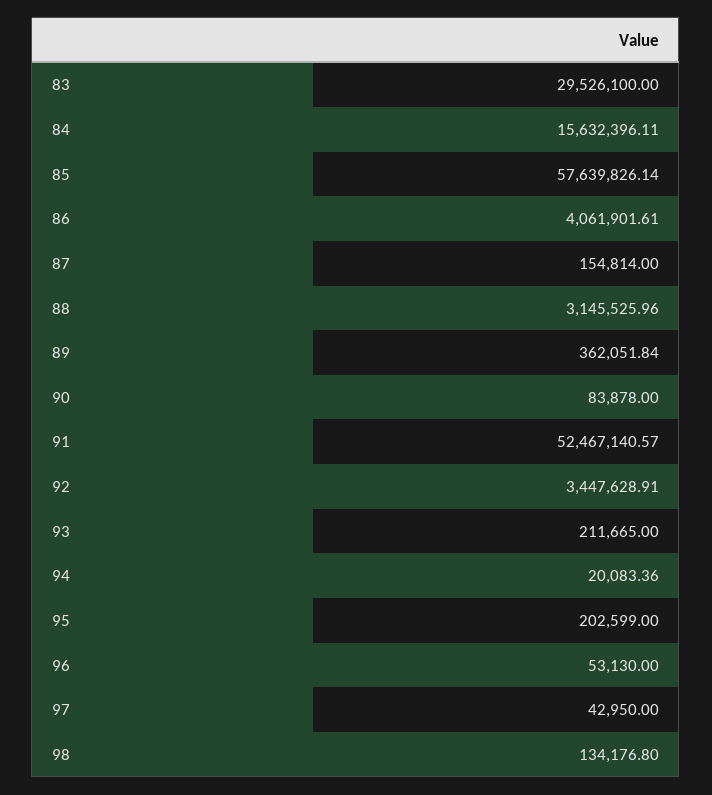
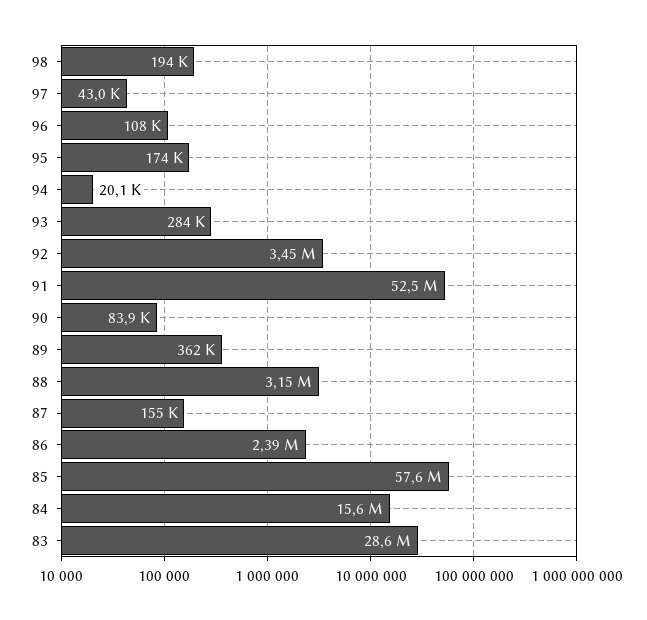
83: 29526100 -> 28600000
86: 4061901.61 -> 2390000
93: 211665 -> 284000
95: 202599 -> 174000
96: 53130 -> 108000
98: 134176.8 -> 194000

